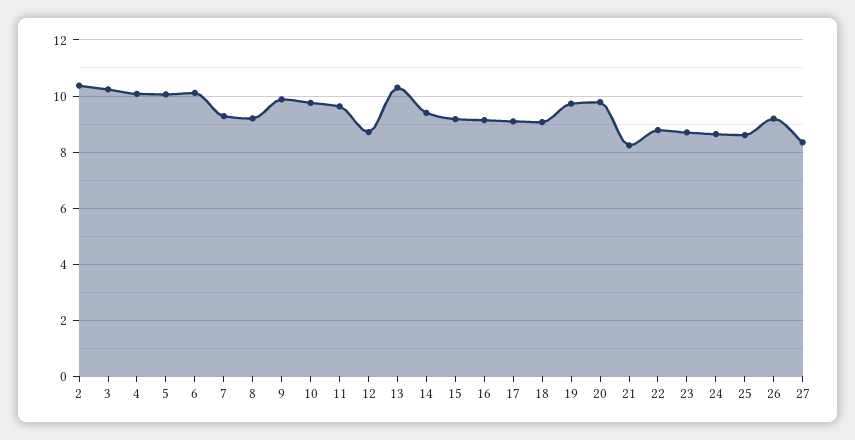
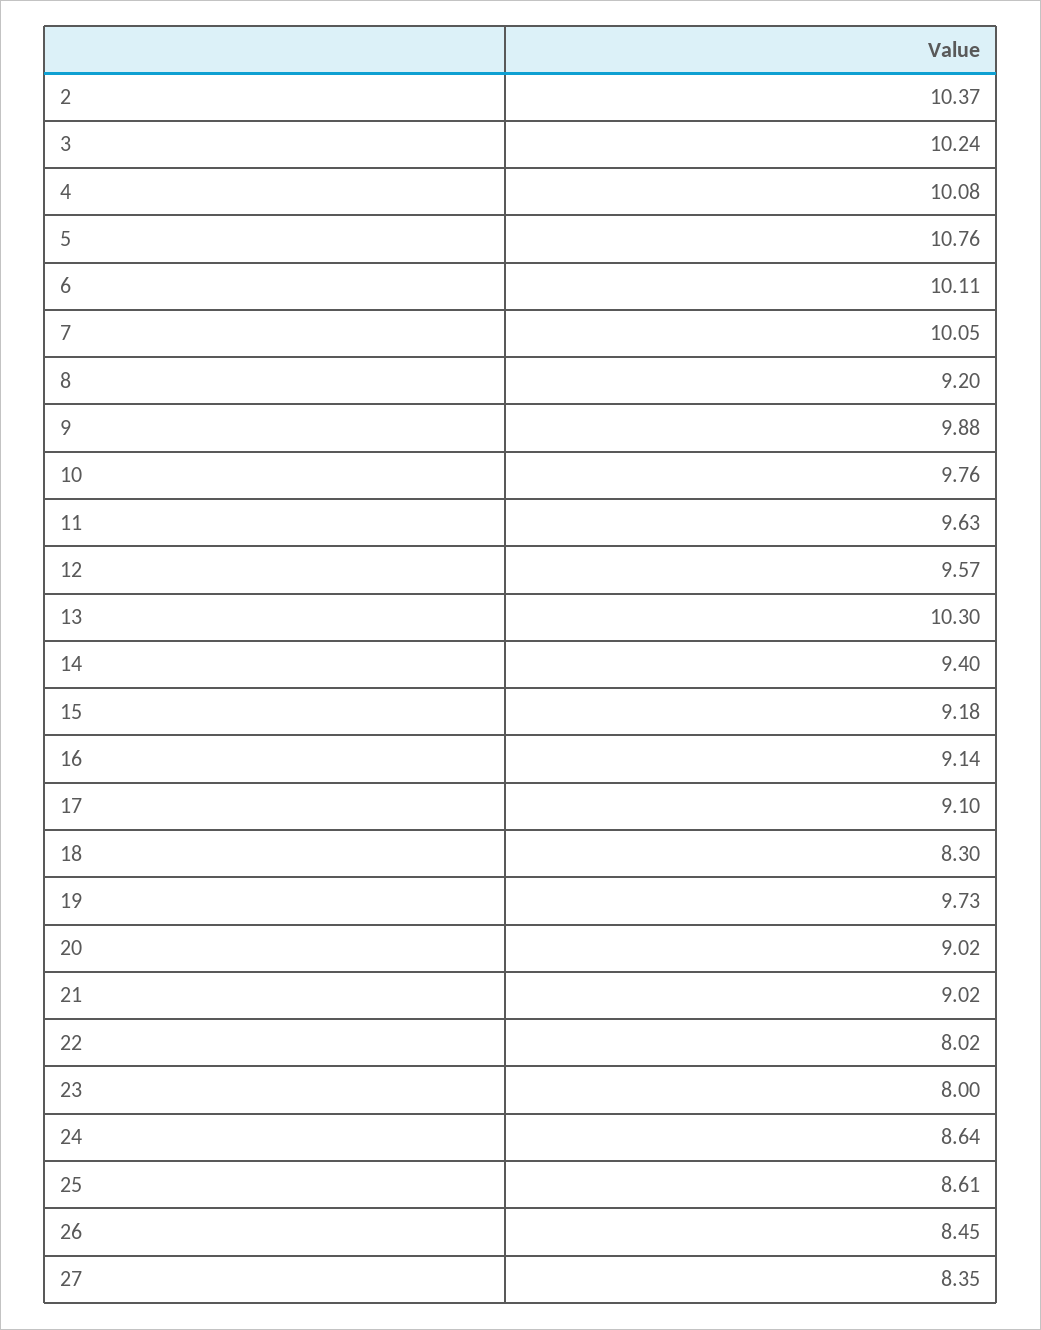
5: 10 -> 10.76
7: 9.25 -> 10.05
12: 8.75 -> 9.57
18: 9 -> 8.3
20: 9.75 -> 9.02
21: 8.25 -> 9.02
22: 8.75 -> 8.02
23: 8.75 -> 8
26: 9.25 -> 8.45

